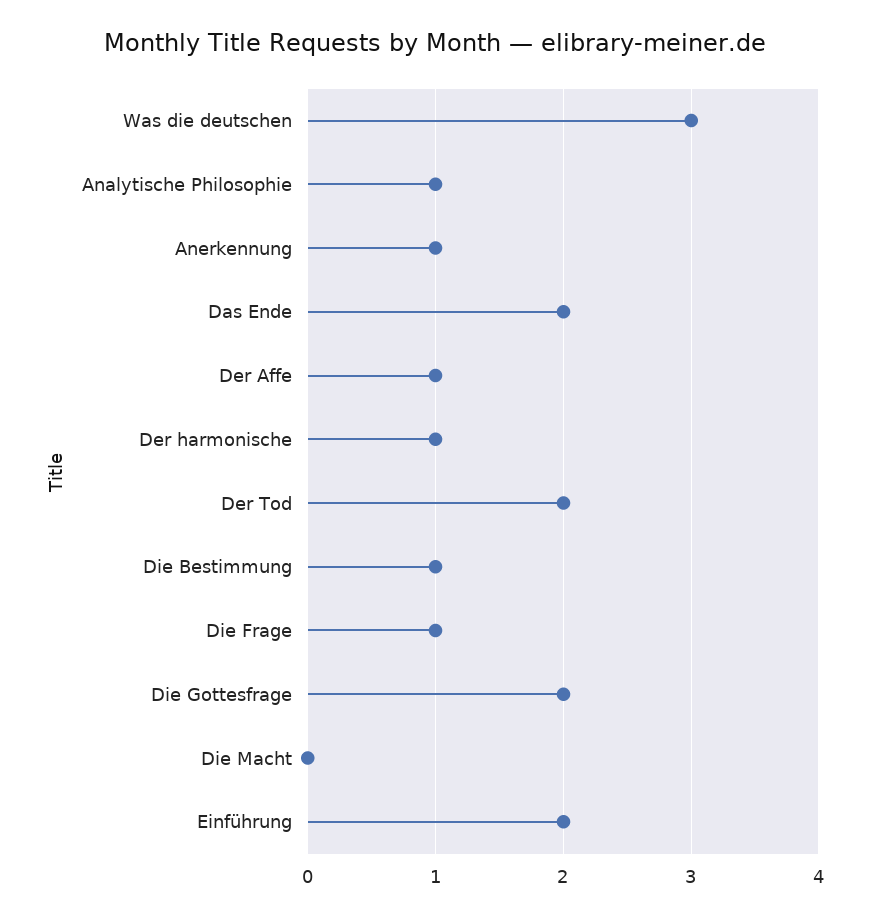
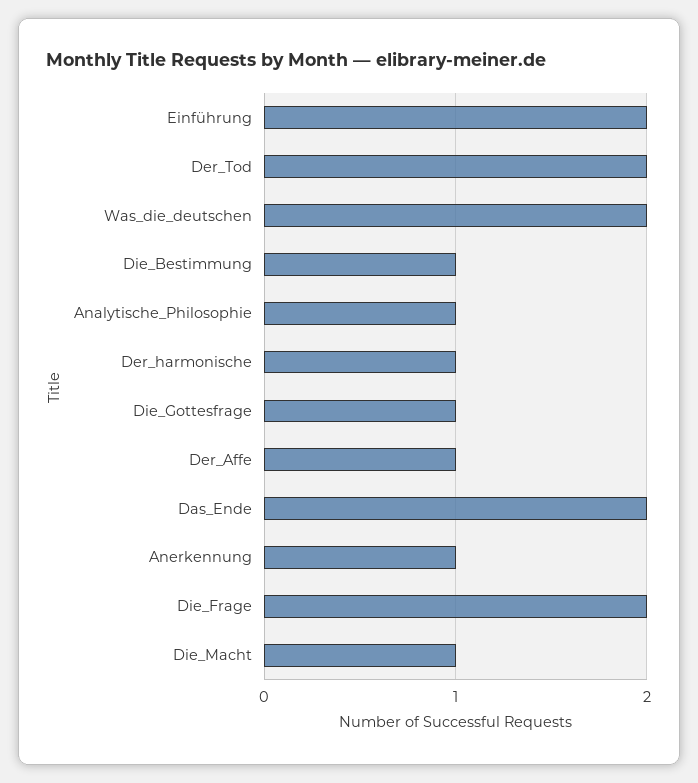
Was die deutschen: 3 -> 2
Die Frage: 1 -> 2
Die Gottesfrage: 2 -> 1
Die Macht: 0 -> 1

